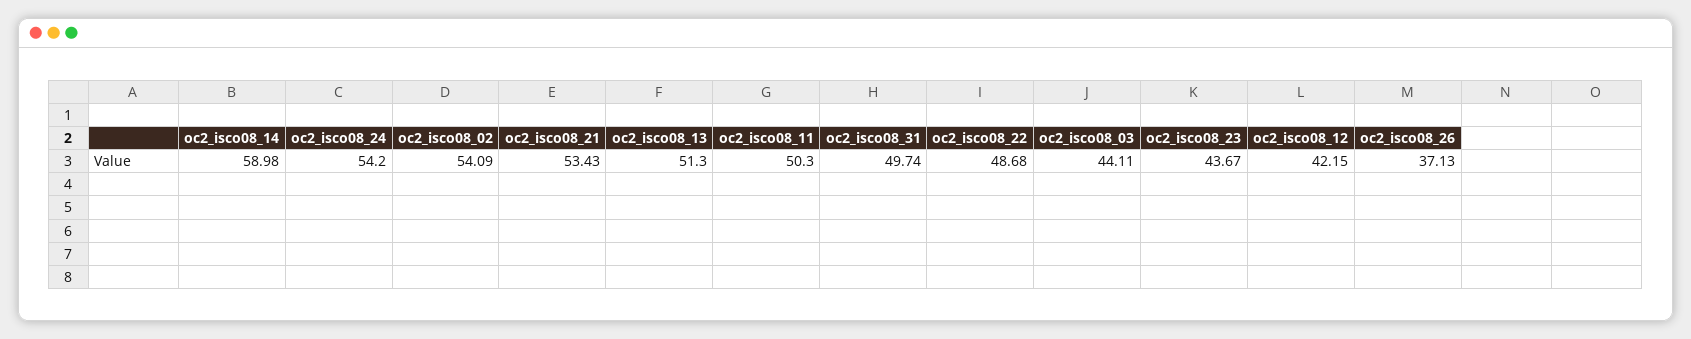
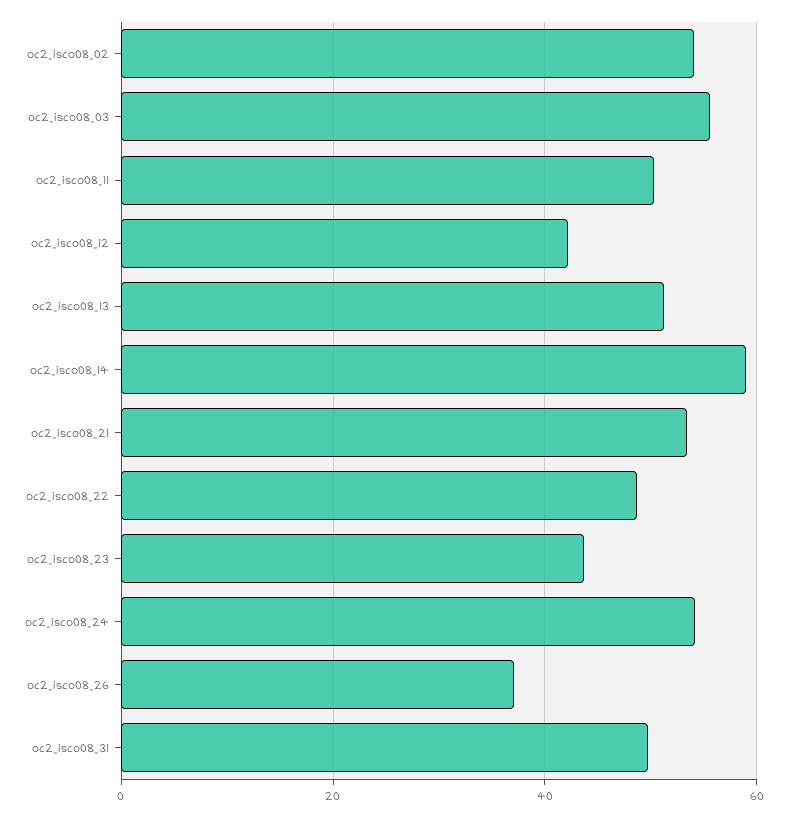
oc2_isco08_03: 44.11 -> 56

